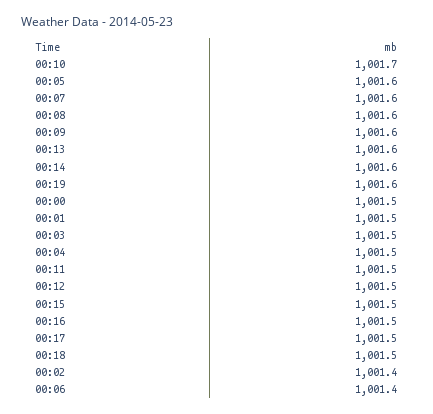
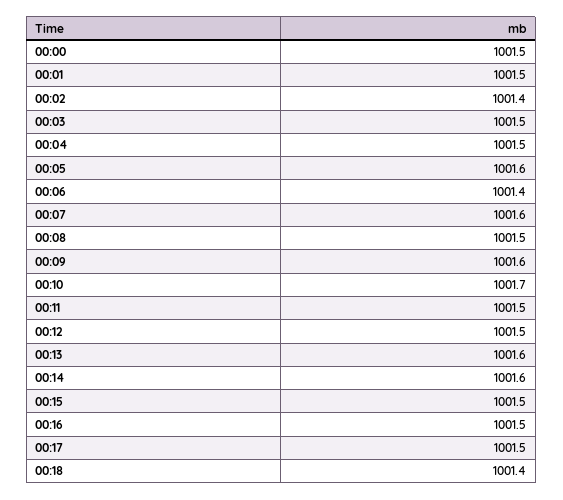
00:08: 1001.6 -> 1001.5
00:19: 1001.6 -> none
00:18: 1001.5 -> 1001.4

